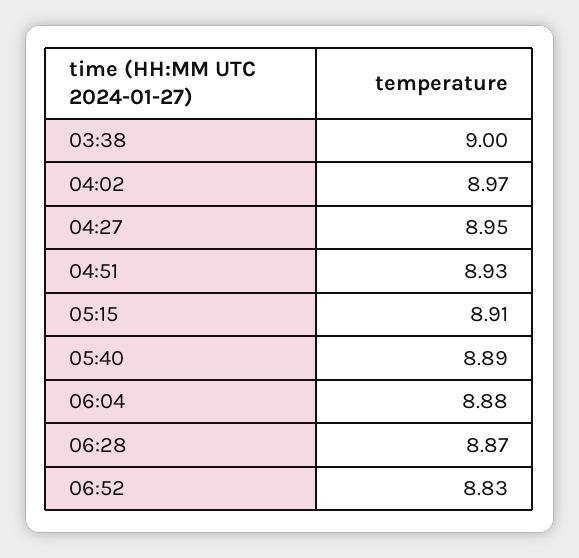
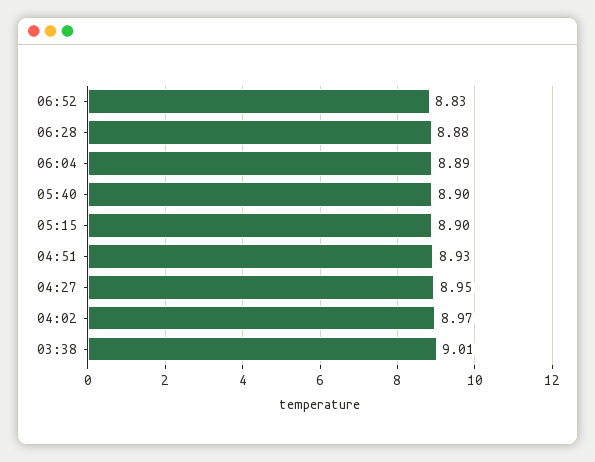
03:38: 9 -> 9.01
05:15: 8.91 -> 8.9
05:40: 8.89 -> 8.9
06:04: 8.88 -> 8.89
06:28: 8.87 -> 8.88

